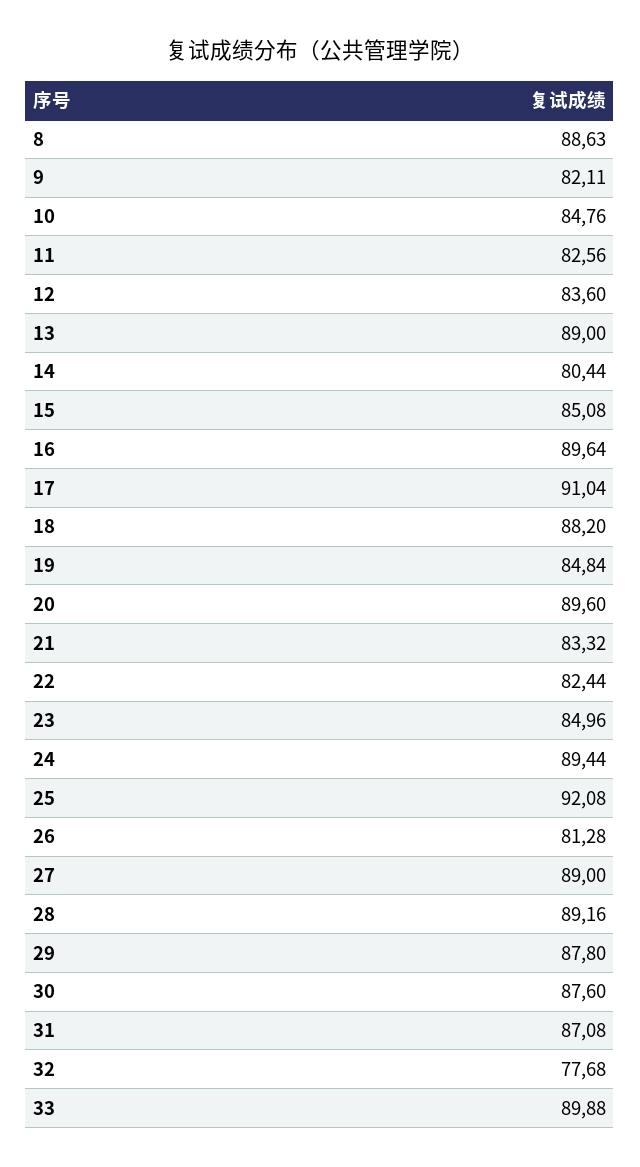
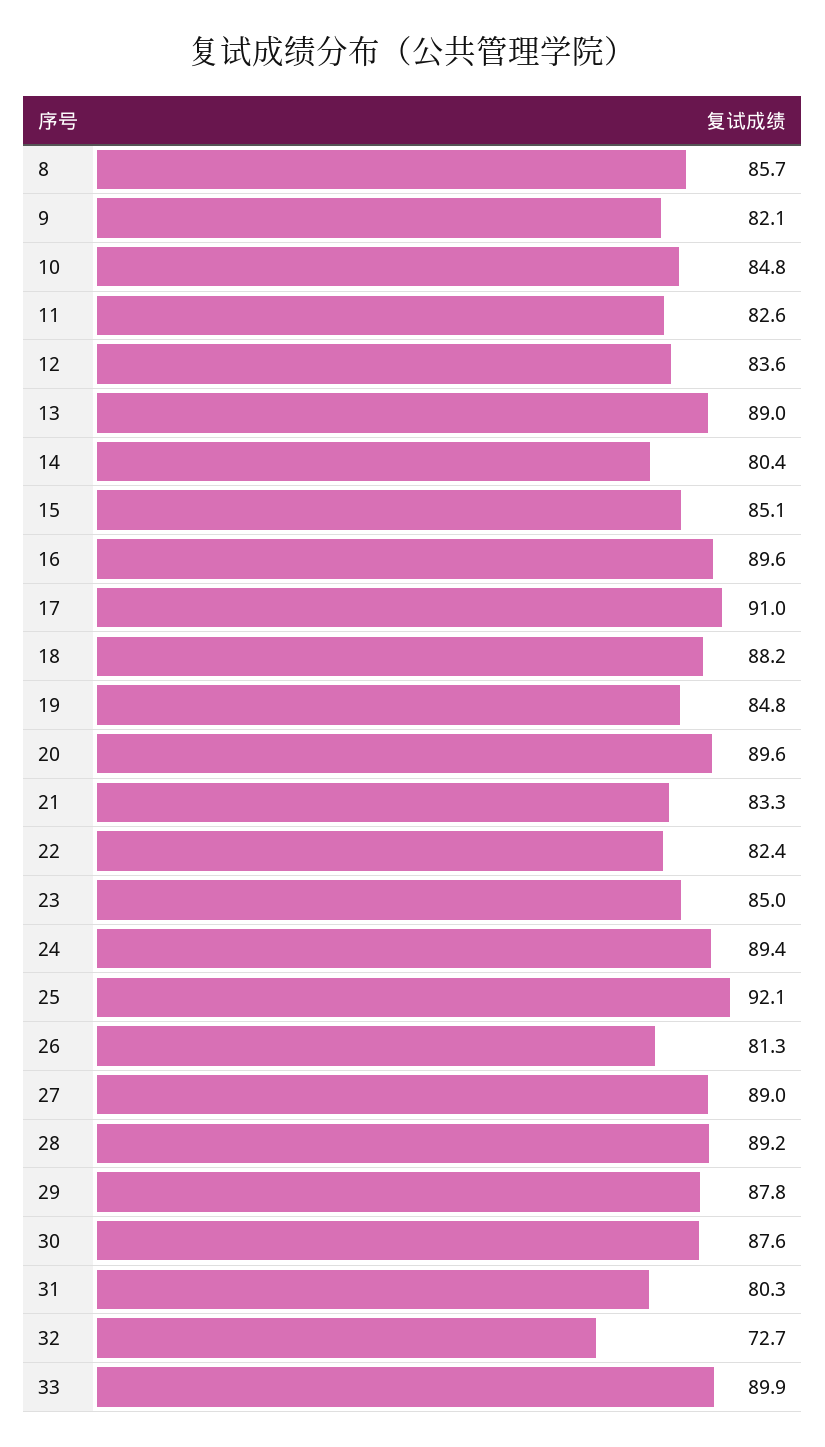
8: 88.63 -> 85.7
31: 87.08 -> 80.3
32: 77.68 -> 72.7

